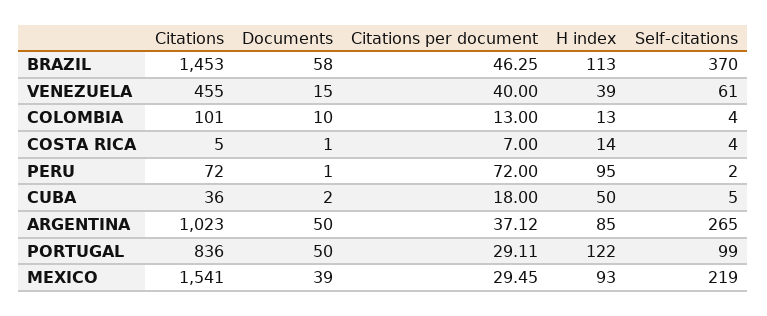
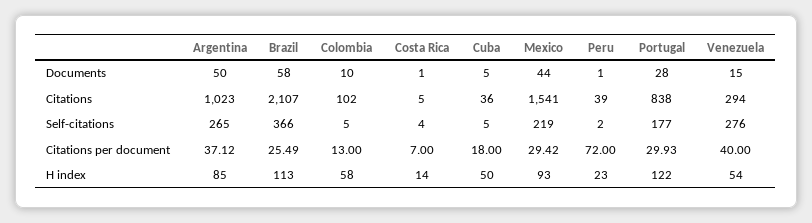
Citations, BRAZIL: 1453 -> 2107
Citations per document, BRAZIL: 46.25 -> 25.49
Self-citations, BRAZIL: 370 -> 366
Citations, VENEZUELA: 455 -> 294
H index, VENEZUELA: 39 -> 54
Self-citations, VENEZUELA: 61 -> 276
Citations, COLOMBIA: 101 -> 102
H index, COLOMBIA: 13 -> 58
Self-citations, COLOMBIA: 4 -> 5
Citations, PERU: 72 -> 39
H index, PERU: 95 -> 23
Documents, CUBA: 2 -> 5
Citations, PORTUGAL: 836 -> 838
Documents, PORTUGAL: 50 -> 28
Citations per document, PORTUGAL: 29.11 -> 29.93
Self-citations, PORTUGAL: 99 -> 177
Documents, MEXICO: 39 -> 44
Citations per document, MEXICO: 29.45 -> 29.42

